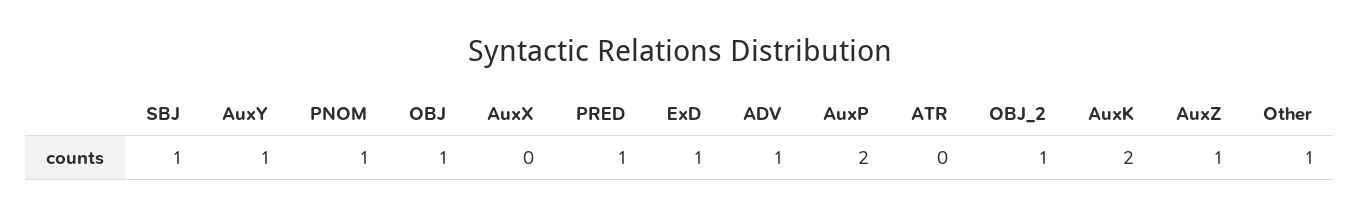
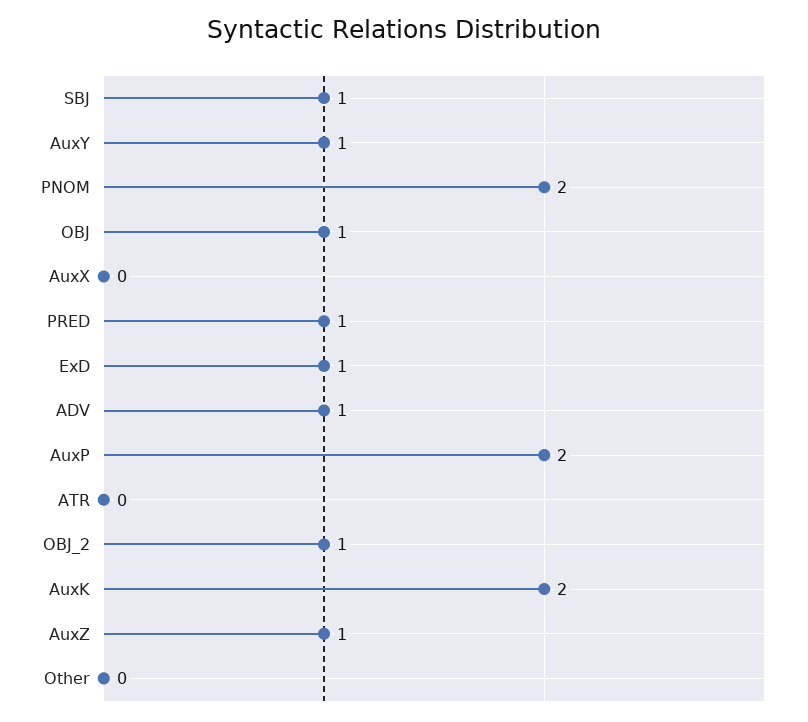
PNOM: 1 -> 2
Other: 1 -> 0

